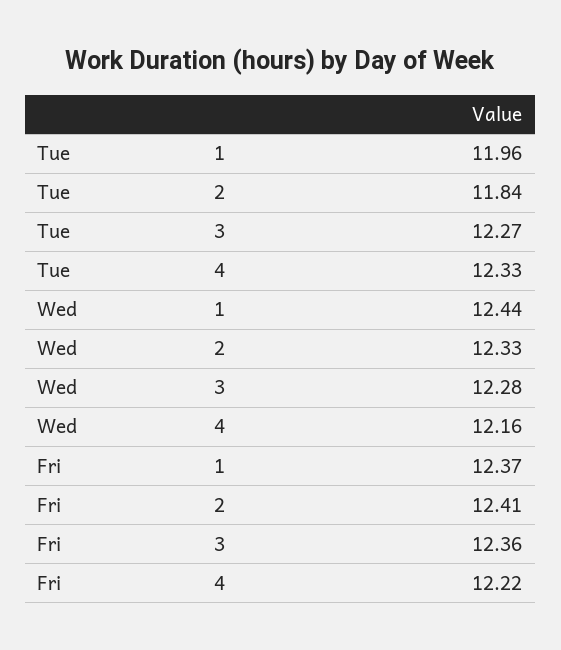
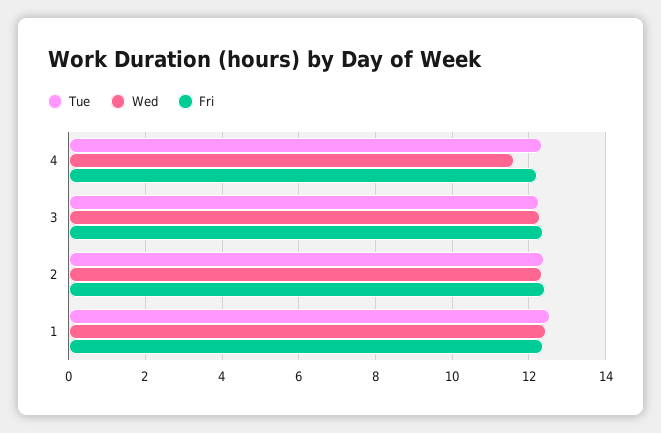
Tue, 1: 11.96 -> 12.6
Tue, 2: 11.84 -> 12.4
Wed, 4: 12.16 -> 11.6

